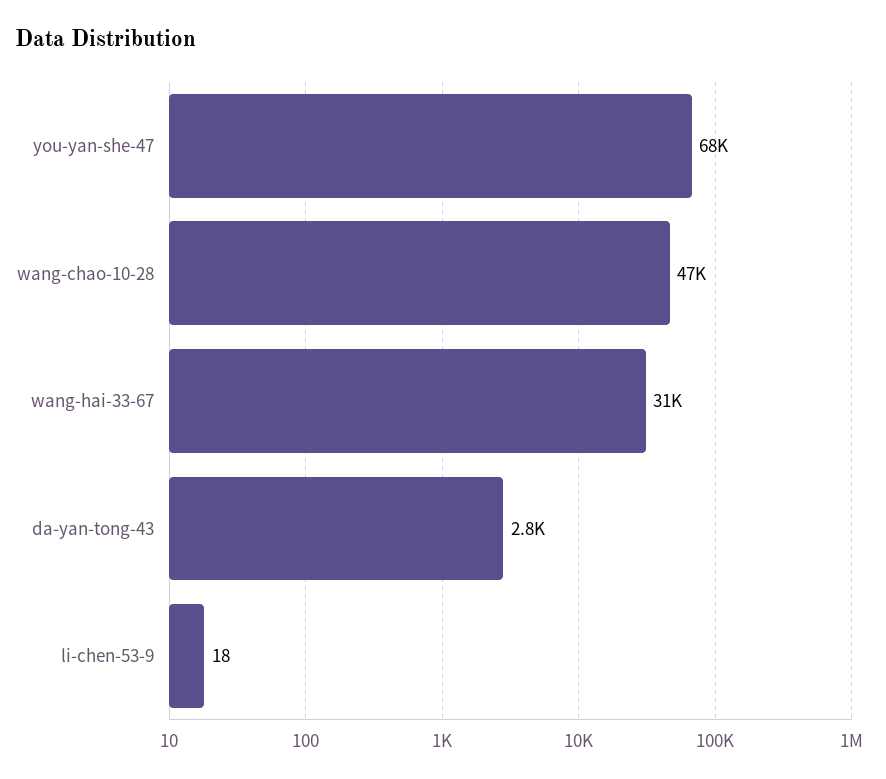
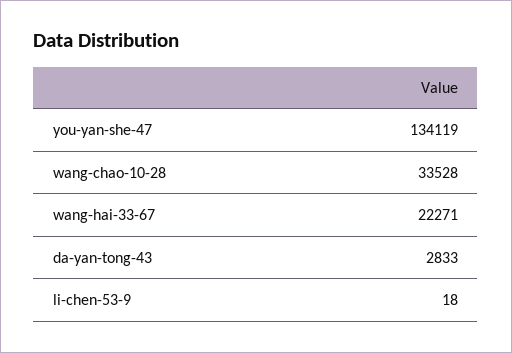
you-yan-she-47: 68000 -> 134119
wang-chao-10-28: 47000 -> 33528
wang-hai-33-67: 31000 -> 22271

